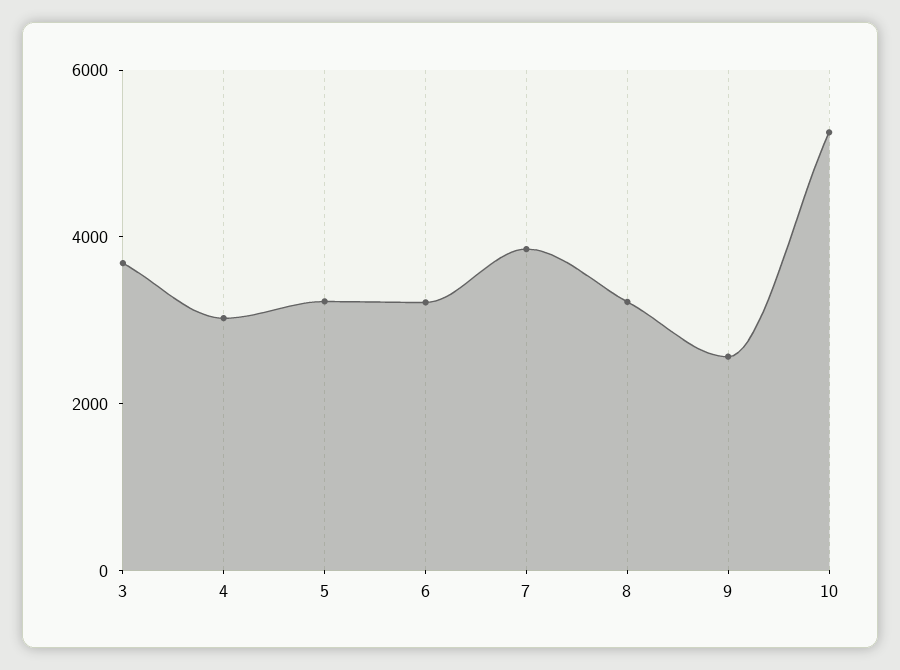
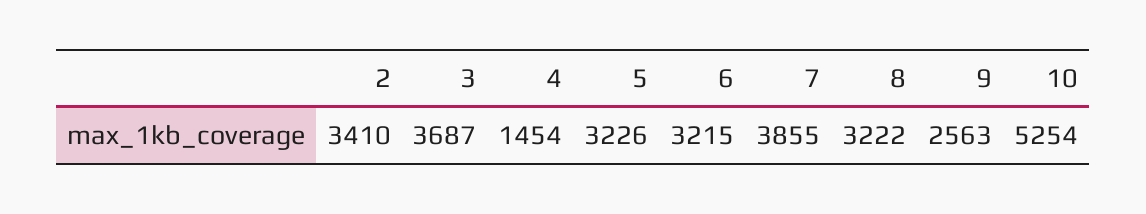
4: 3000 -> 1454
2: none -> 3410

